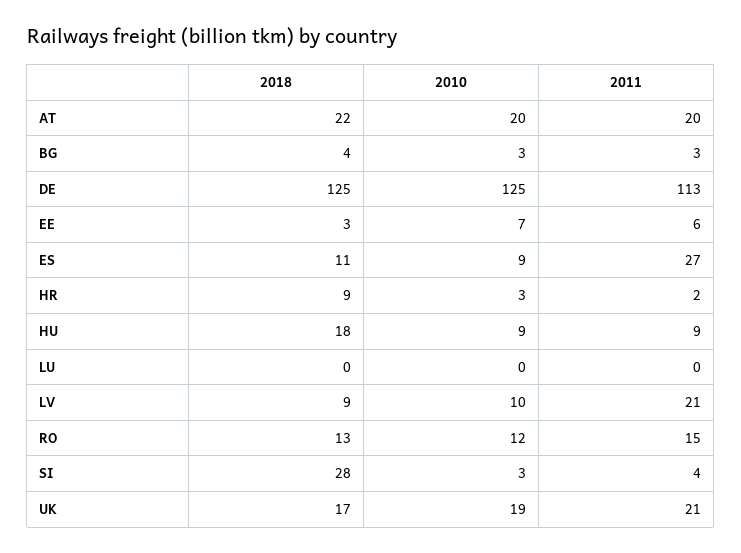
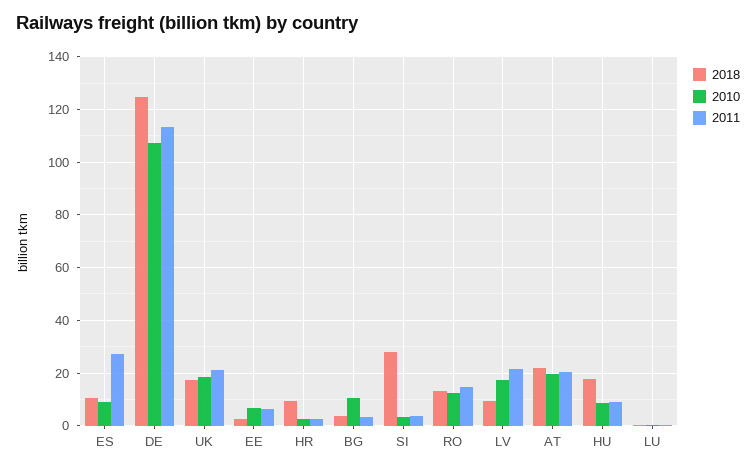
2010, BG: 3 -> 10
2010, DE: 125 -> 107.5
2010, LV: 10 -> 17.5

